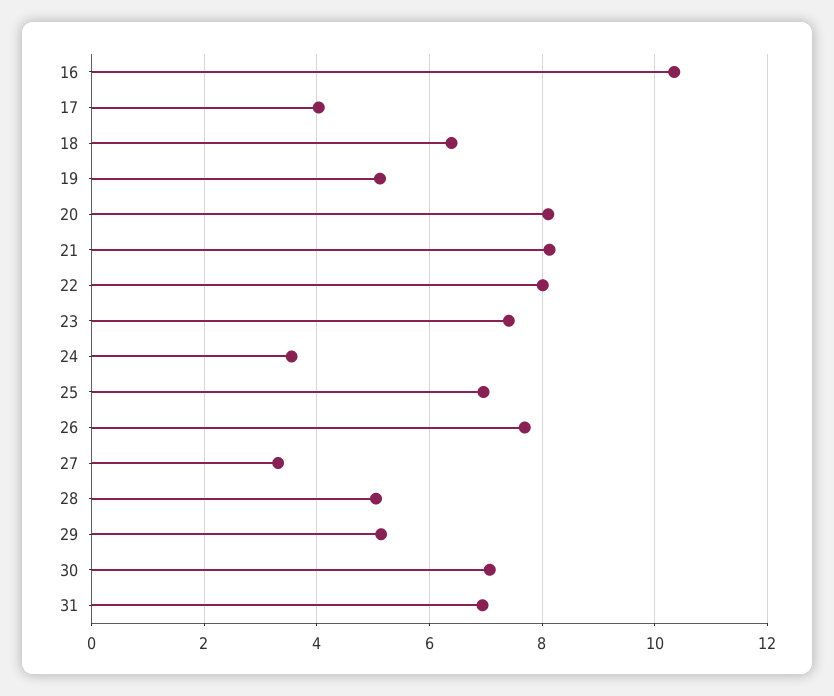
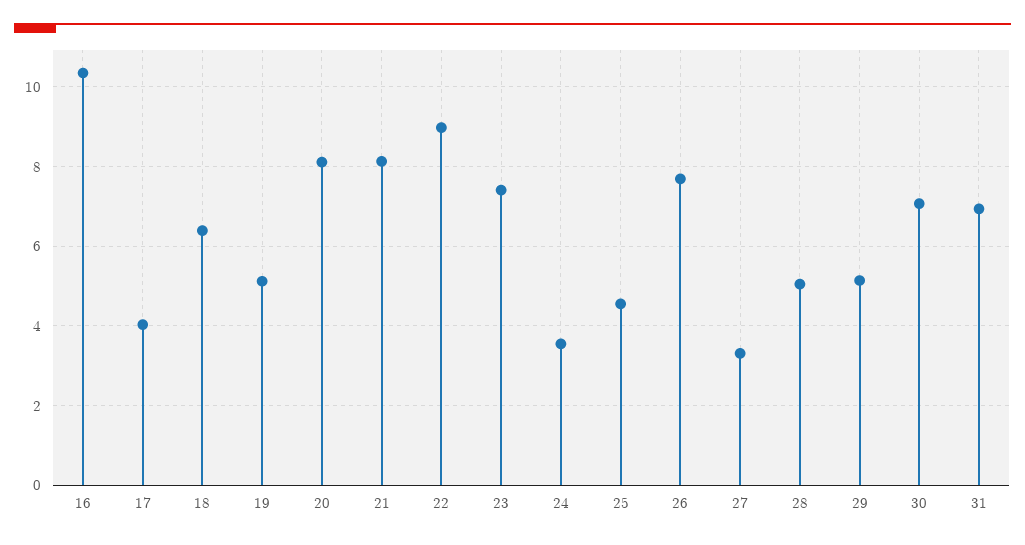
22: 8 -> 9
25: 7 -> 4.6

